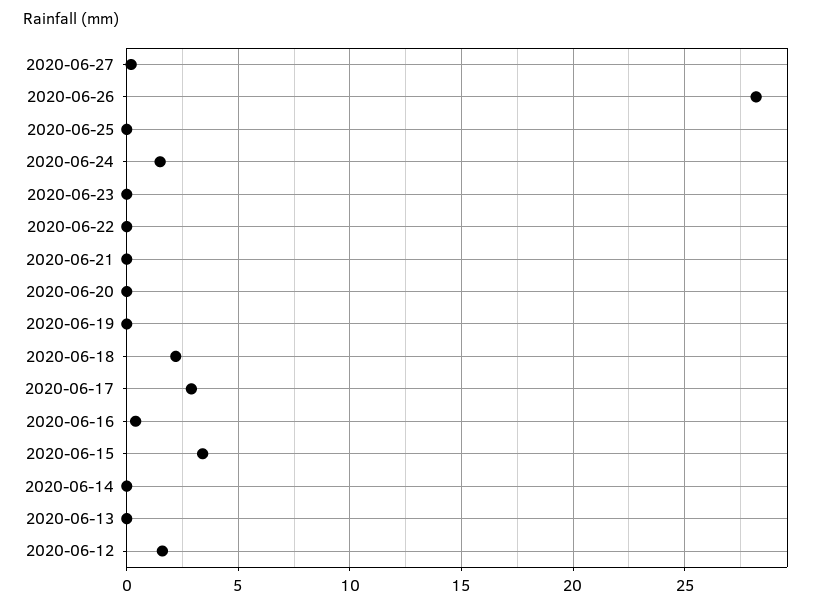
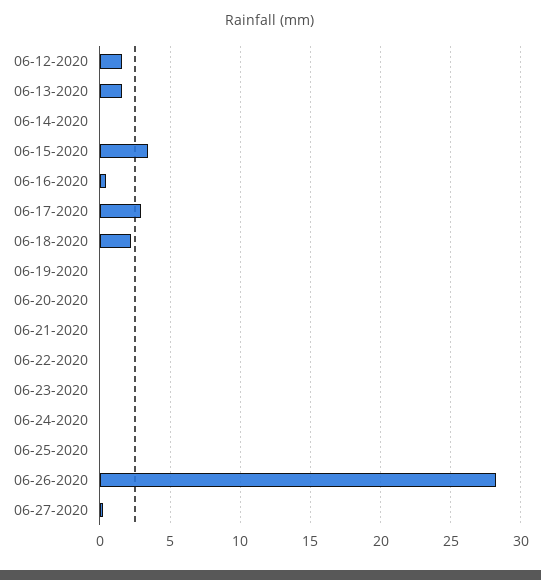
2020-06-24: 1.5 -> 0
2020-06-13: 0 -> 1.5

